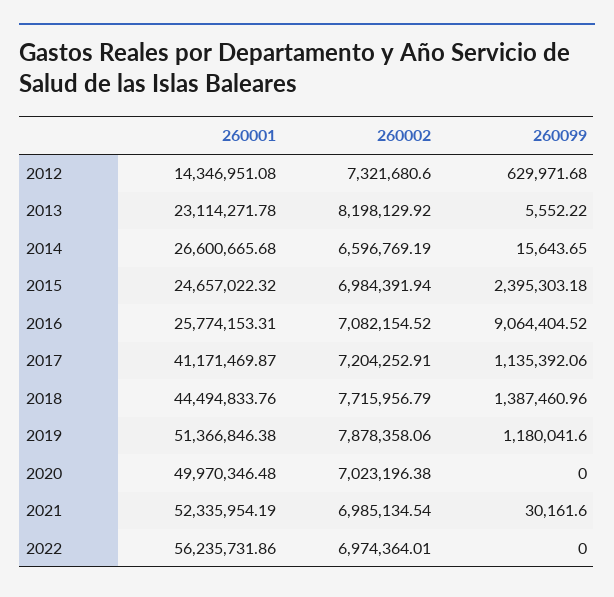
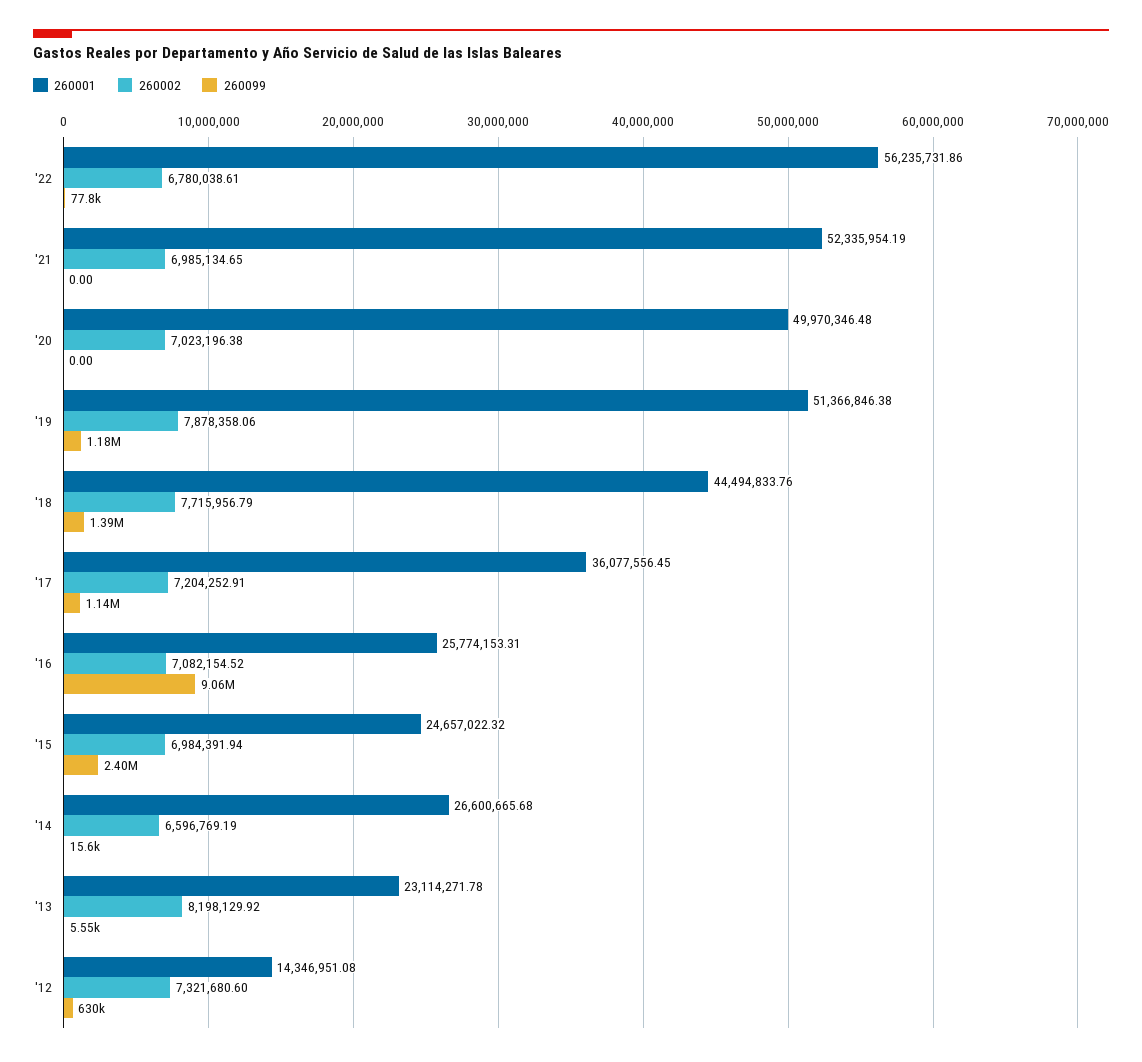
260001, 2017: 41171469.87 -> 36077556.45
260002, 2021: 6985134.54 -> 6985134.65
260099, 2021: 30161.6 -> 0
260002, 2022: 6974364.01 -> 6780038.61
260099, 2022: 0 -> 77800

